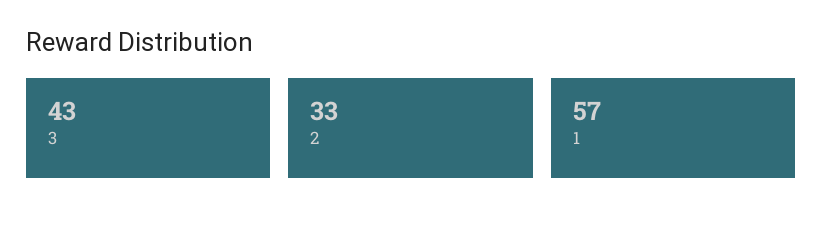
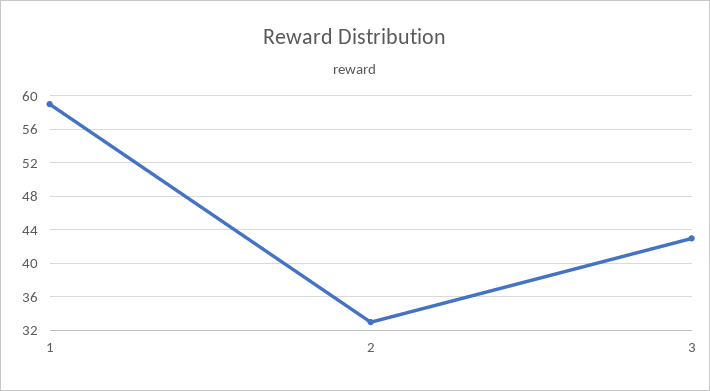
1: 57 -> 59

